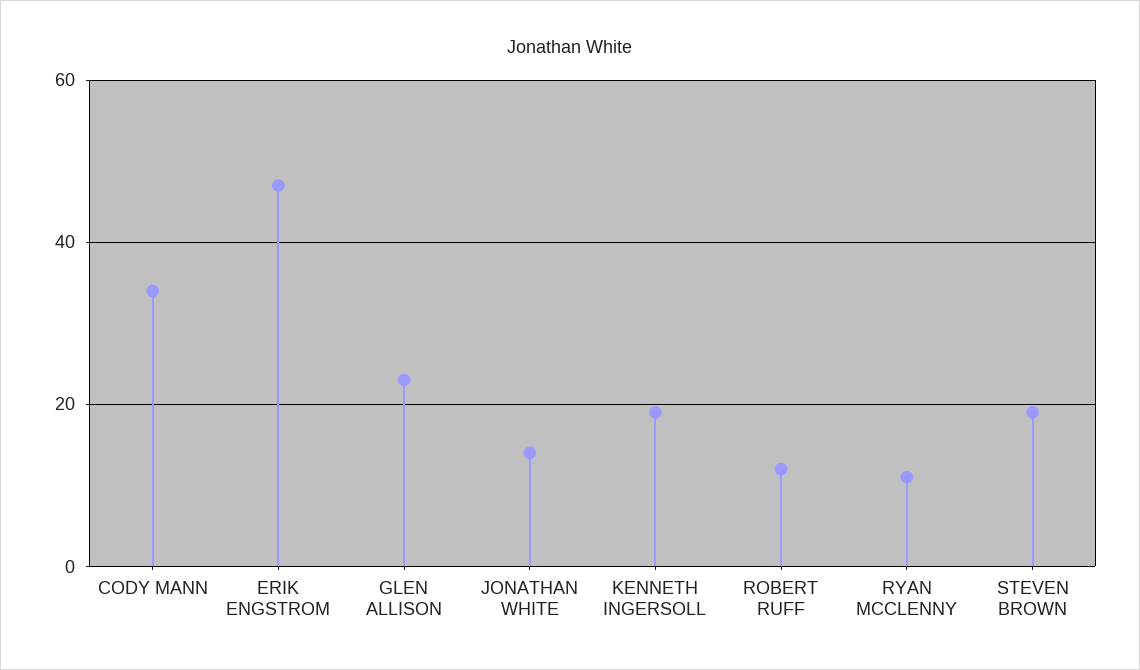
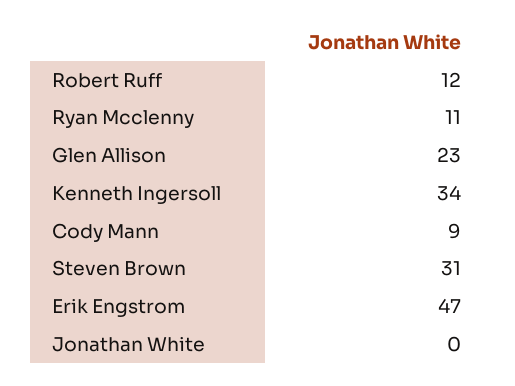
CODY MANN: 35 -> 9
JONATHAN WHITE: 15 -> 0
KENNETH INGERSOLL: 20 -> 34
STEVEN BROWN: 20 -> 31

